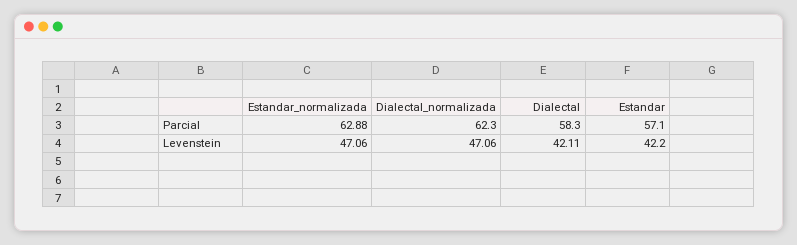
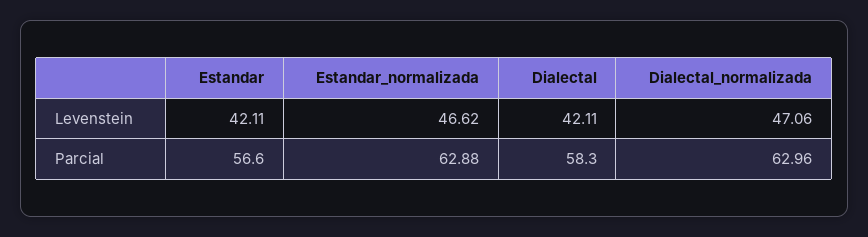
Dialectal_normalizada, Parcial: 62.3 -> 62.96
Estandar, Parcial: 57.1 -> 56.6
Estandar_normalizada, Levenstein: 47.06 -> 46.62
Estandar, Levenstein: 42.2 -> 42.11

